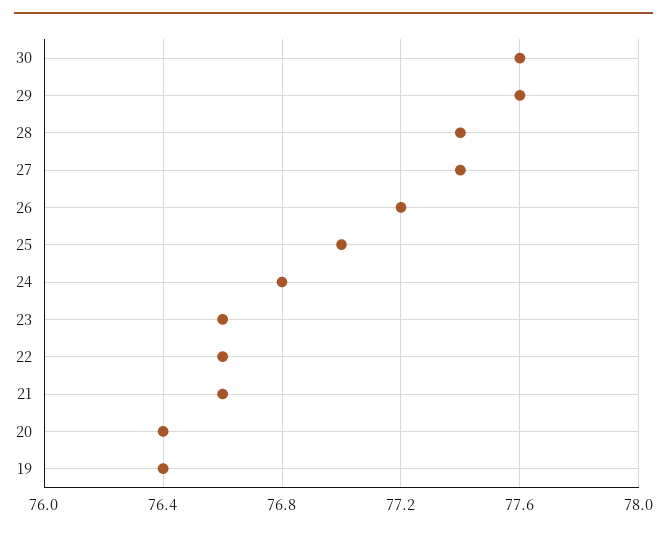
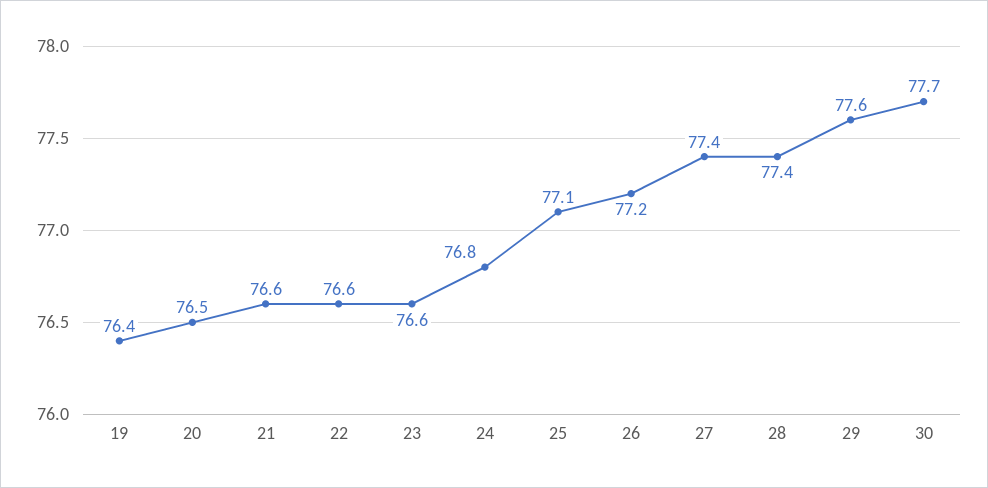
30: 77.6 -> 77.7
25: 77 -> 77.1
20: 76.4 -> 76.5

